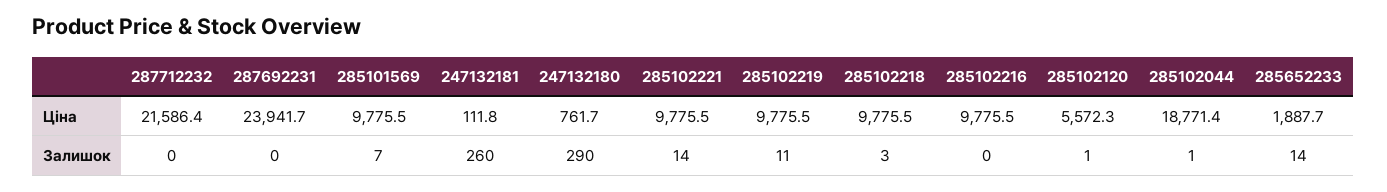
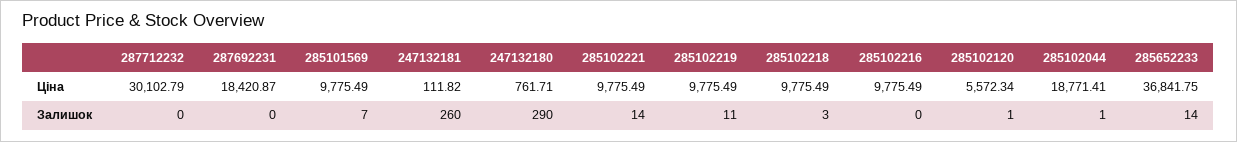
287712232, Ціна: 21586.4 -> 30102.79
287692231, Ціна: 23941.7 -> 18420.87
285652233, Ціна: 1887.7 -> 36841.75

